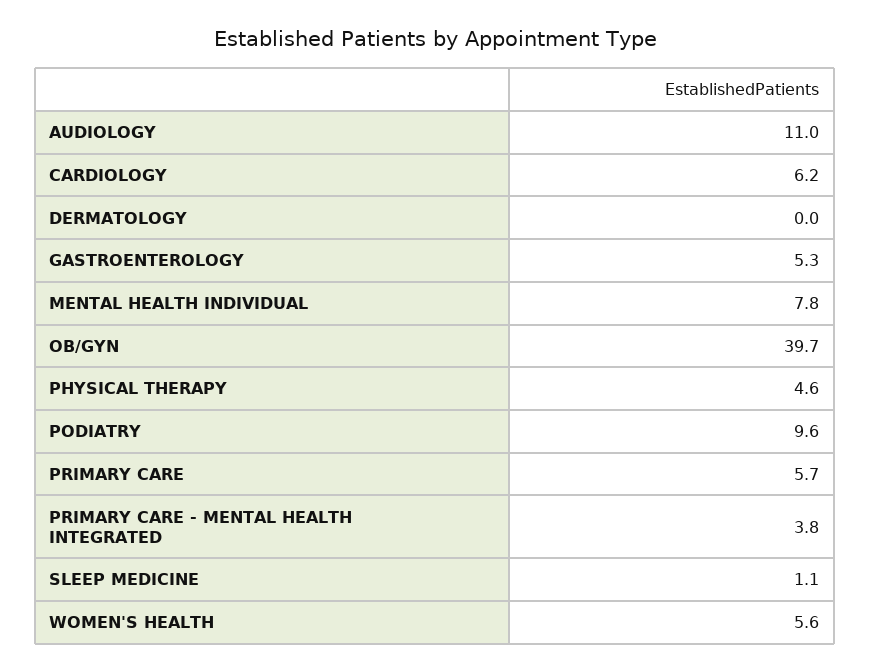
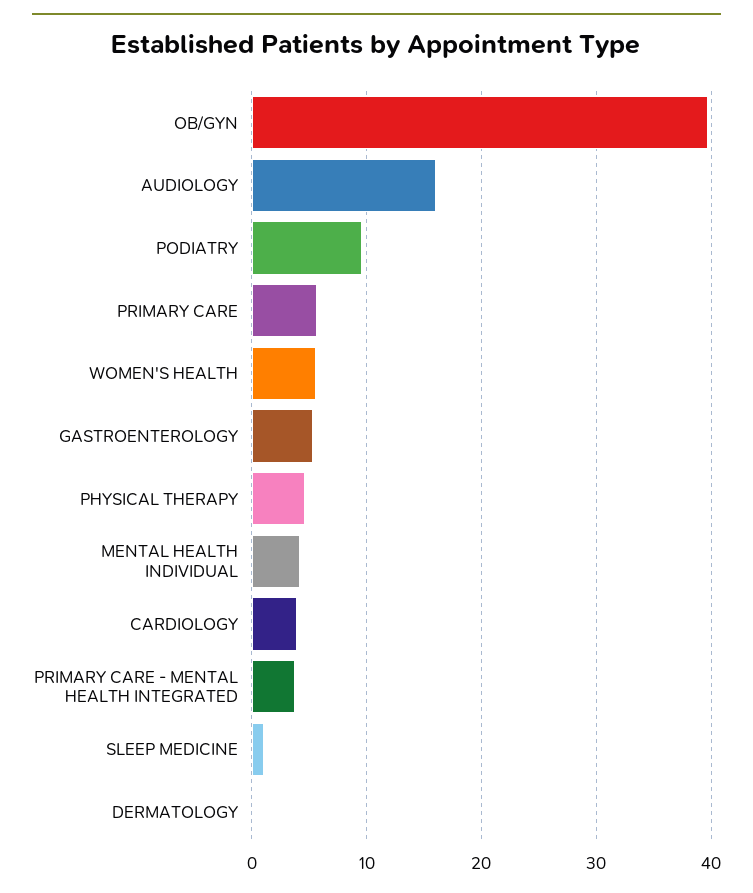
AUDIOLOGY: 11 -> 16
CARDIOLOGY: 6.2 -> 4
MENTAL HEALTH INDIVIDUAL: 7.8 -> 4

